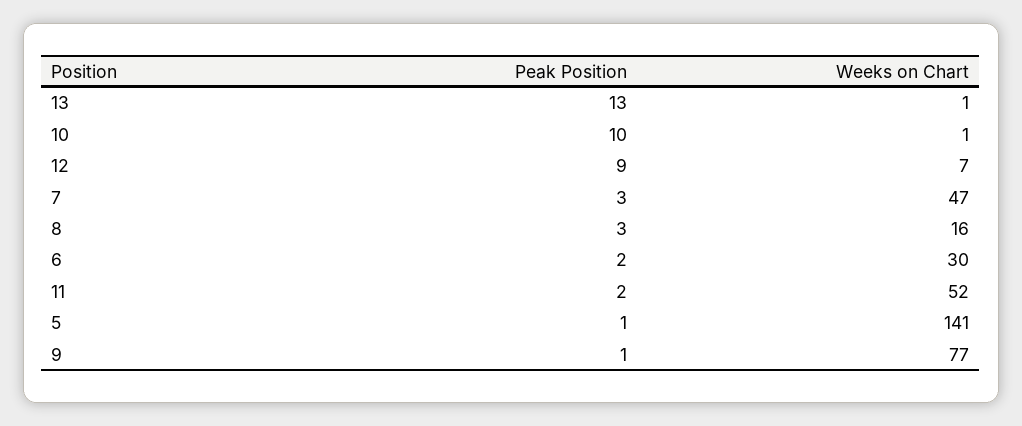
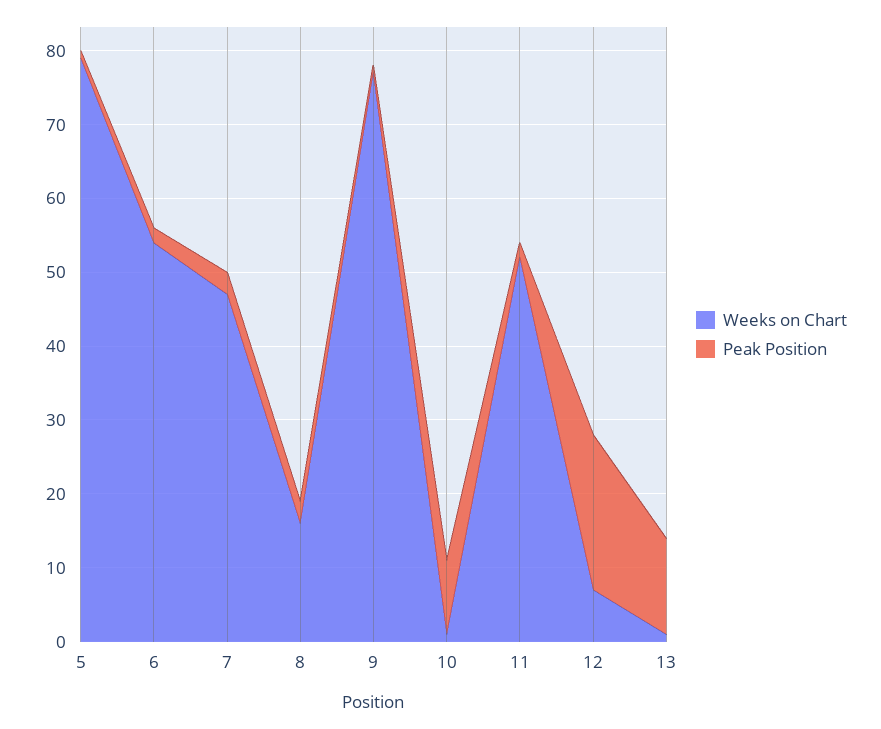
Peak Position, 12: 9 -> 20
Weeks on Chart, 6: 30 -> 55
Weeks on Chart, 5: 141 -> 80

